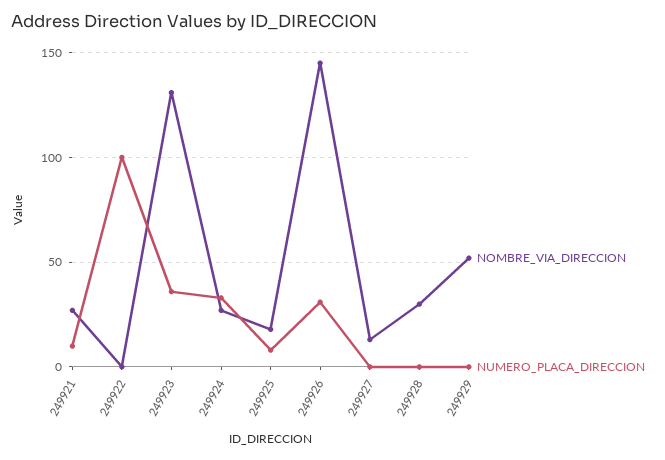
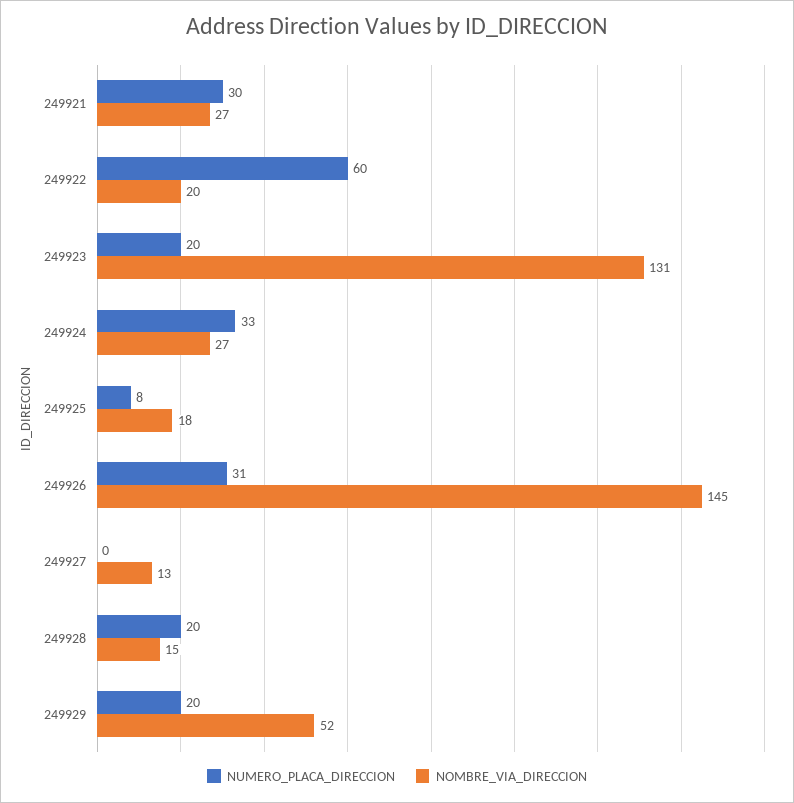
NUMERO_PLACA_DIRECCION, 249921: 10 -> 30
NOMBRE_VIA_DIRECCION, 249922: 0 -> 20
NUMERO_PLACA_DIRECCION, 249922: 100 -> 60
NUMERO_PLACA_DIRECCION, 249923: 35 -> 20
NOMBRE_VIA_DIRECCION, 249928: 30 -> 15
NUMERO_PLACA_DIRECCION, 249928: 0 -> 20
NUMERO_PLACA_DIRECCION, 249929: 0 -> 20

